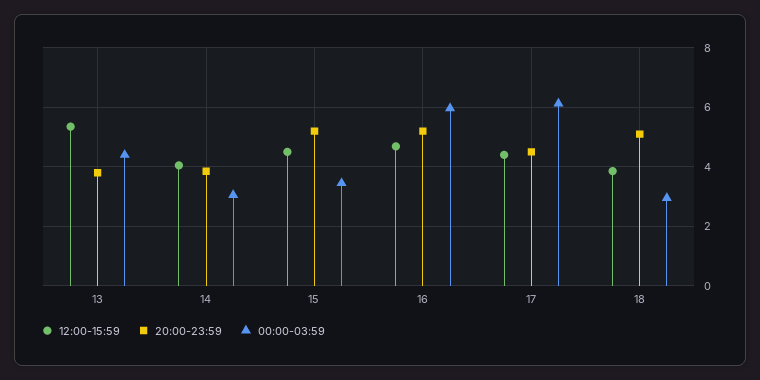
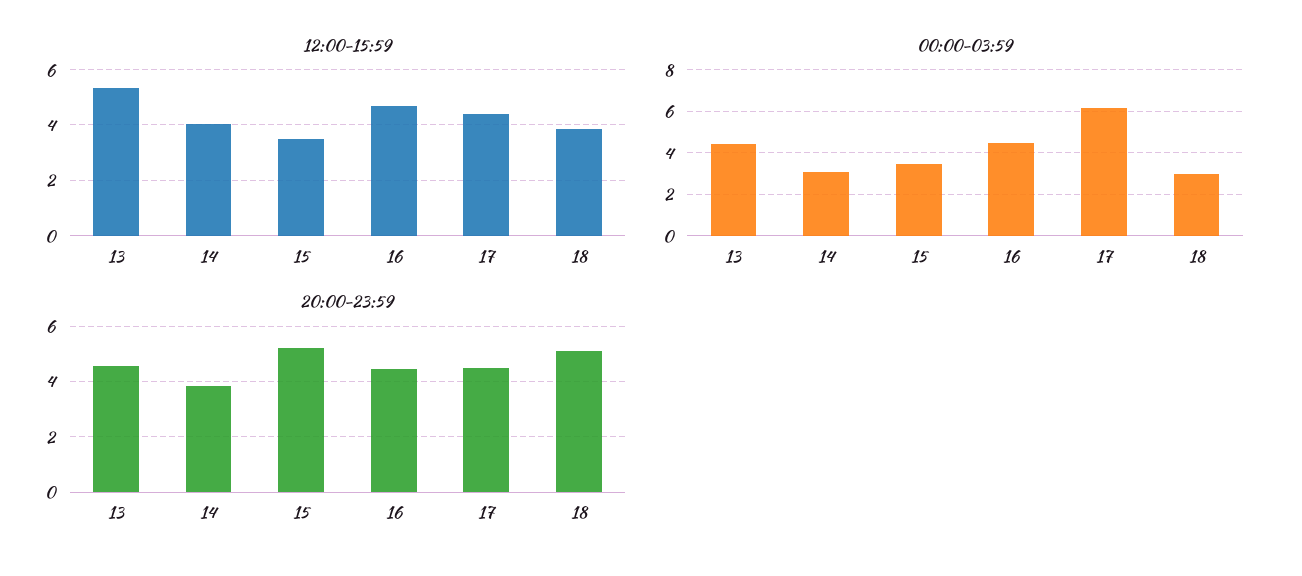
20:00-23:59, 13: 3.75 -> 4.5
12:00-15:59, 15: 4.5 -> 3.5
20:00-23:59, 16: 5.25 -> 4.5
00:00-03:59, 16: 6 -> 4.5

